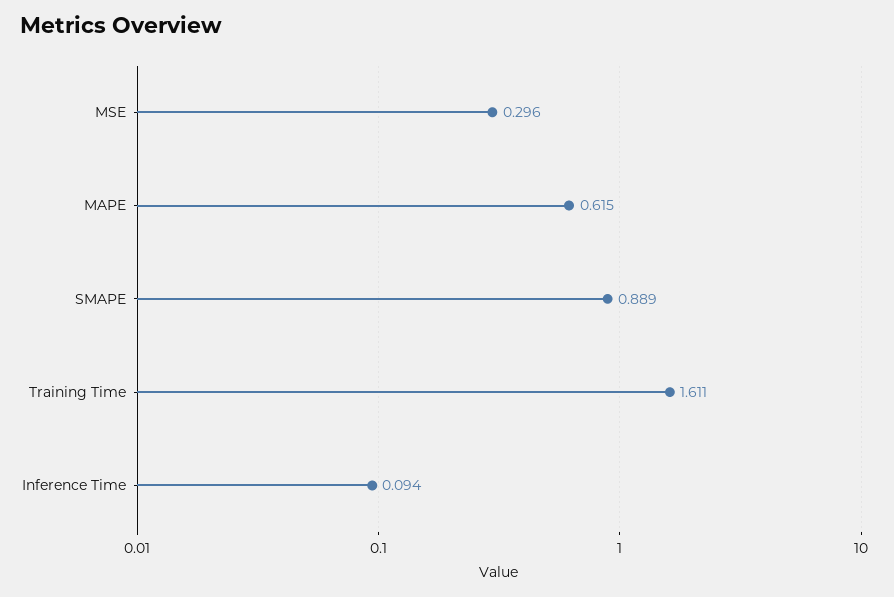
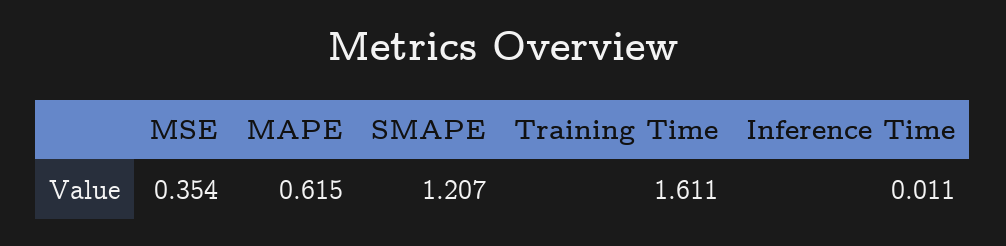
MSE: 0.296 -> 0.354
SMAPE: 0.889 -> 1.207
Inference Time: 0.094 -> 0.011

